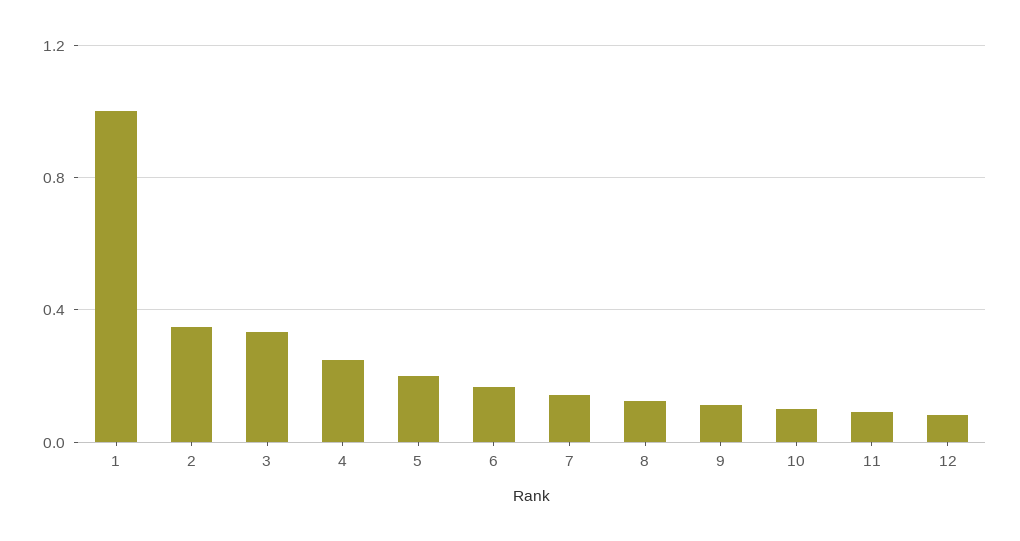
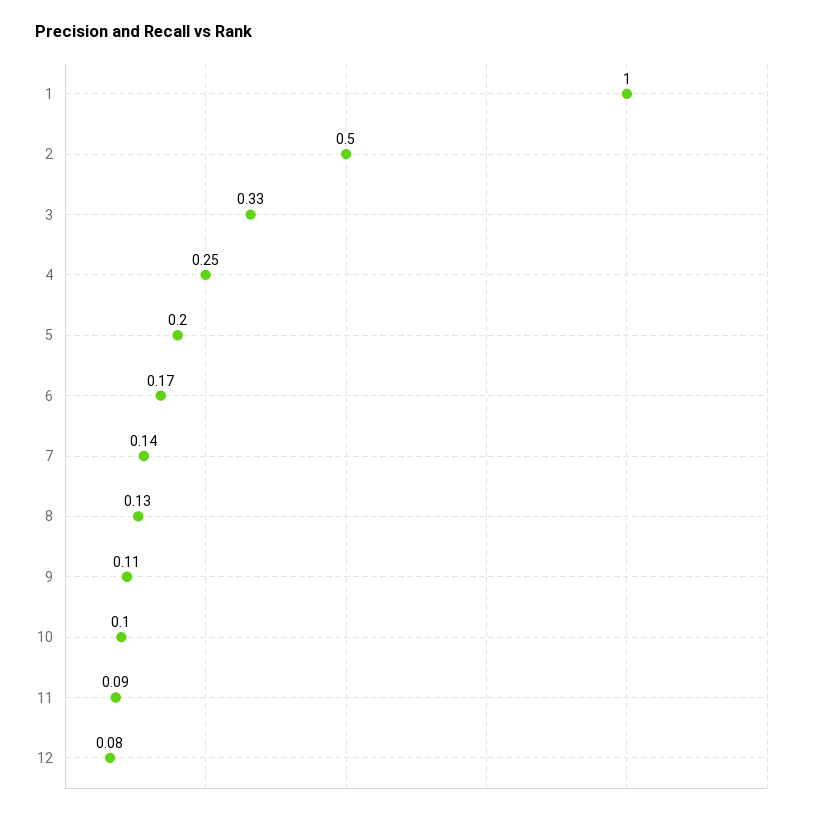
2: 0.35 -> 0.5

